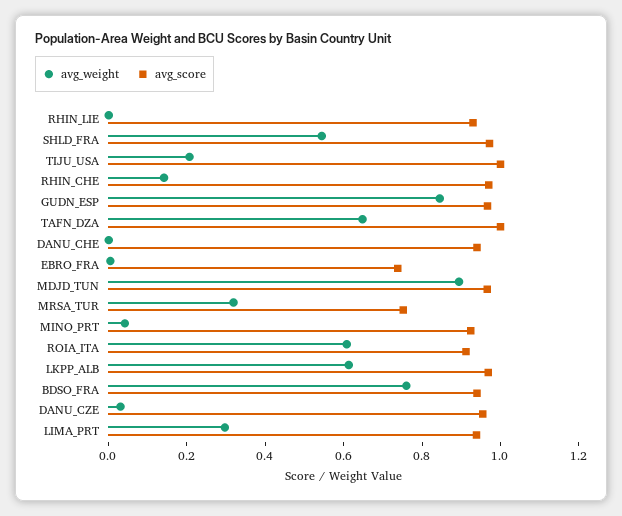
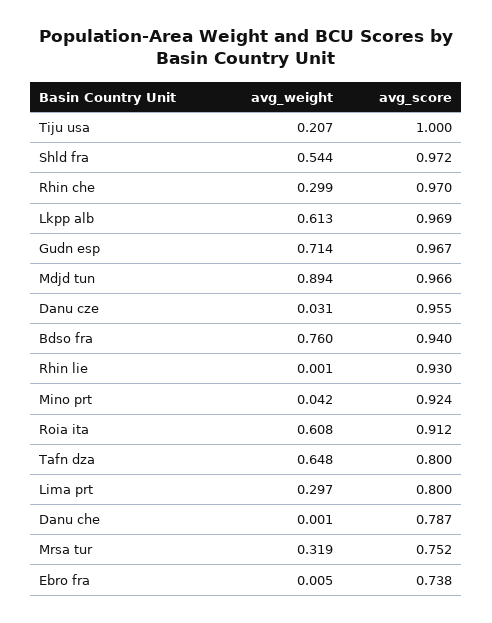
avg_weight, RHIN_CHE: 0.15 -> 0.299
avg_weight, GUDN_ESP: 0.85 -> 0.714
avg_score, TAFN_DZA: 1 -> 0.8
avg_score, DANU_CHE: 0.95 -> 0.787
avg_score, LIMA_PRT: 0.95 -> 0.8

